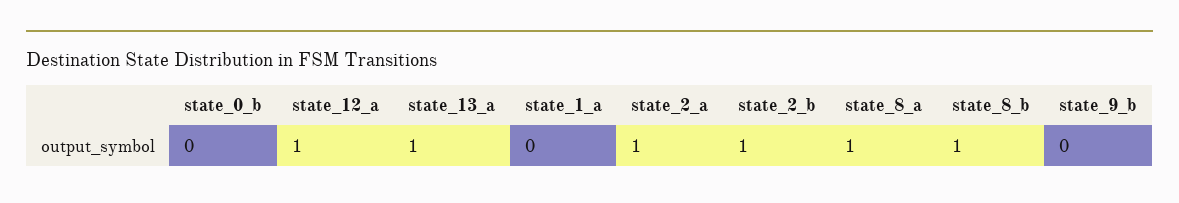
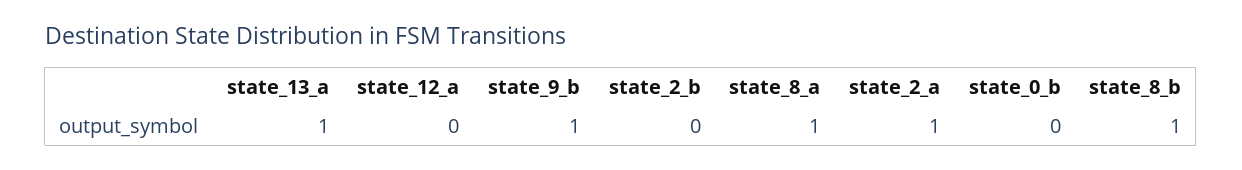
state_12_a: 1 -> 0
state_1_a: 0 -> none
state_2_b: 1 -> 0
state_9_b: 0 -> 1

